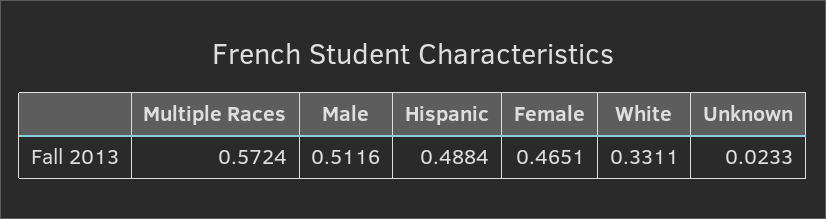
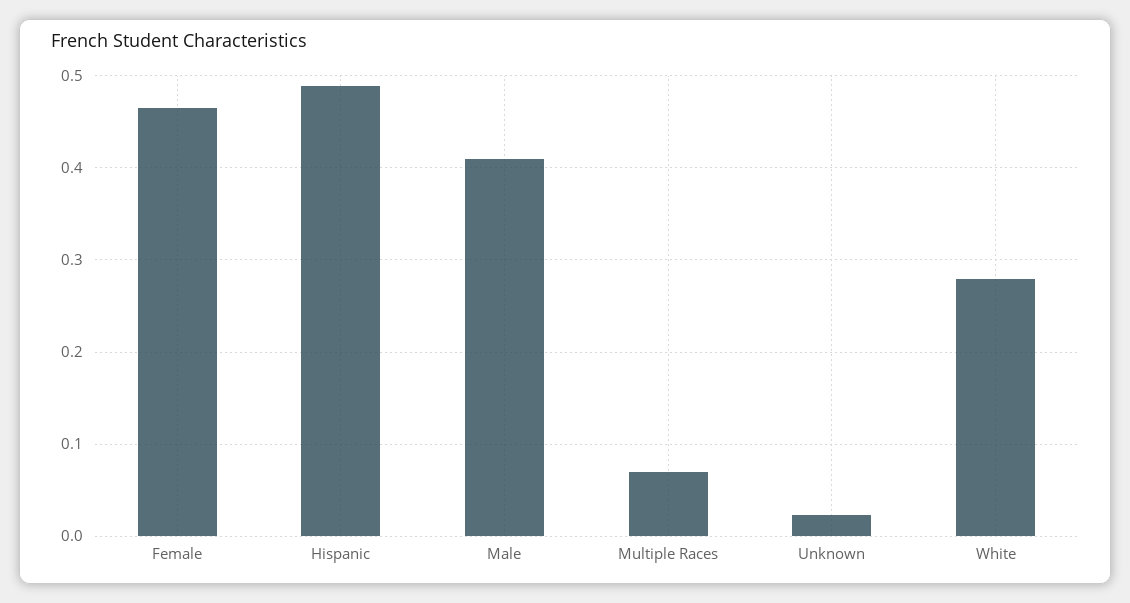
Multiple Races: 0.5724 -> 0.07
Male: 0.5116 -> 0.41
White: 0.3311 -> 0.28

